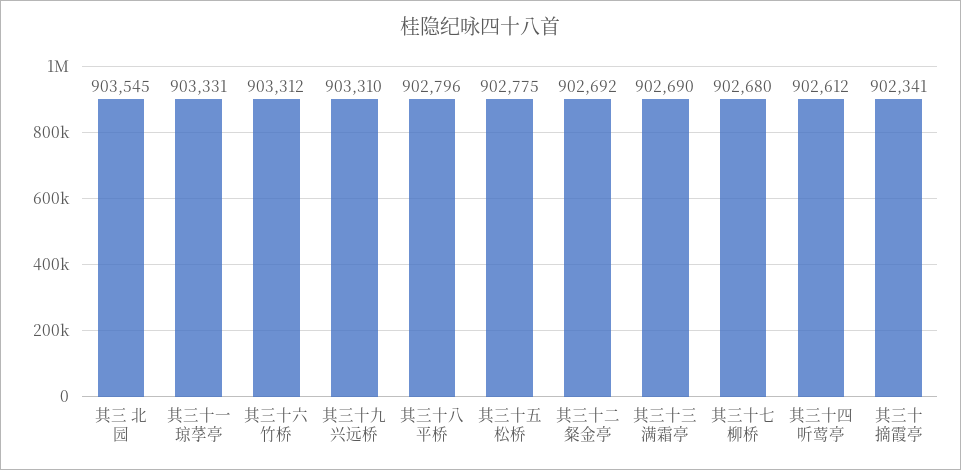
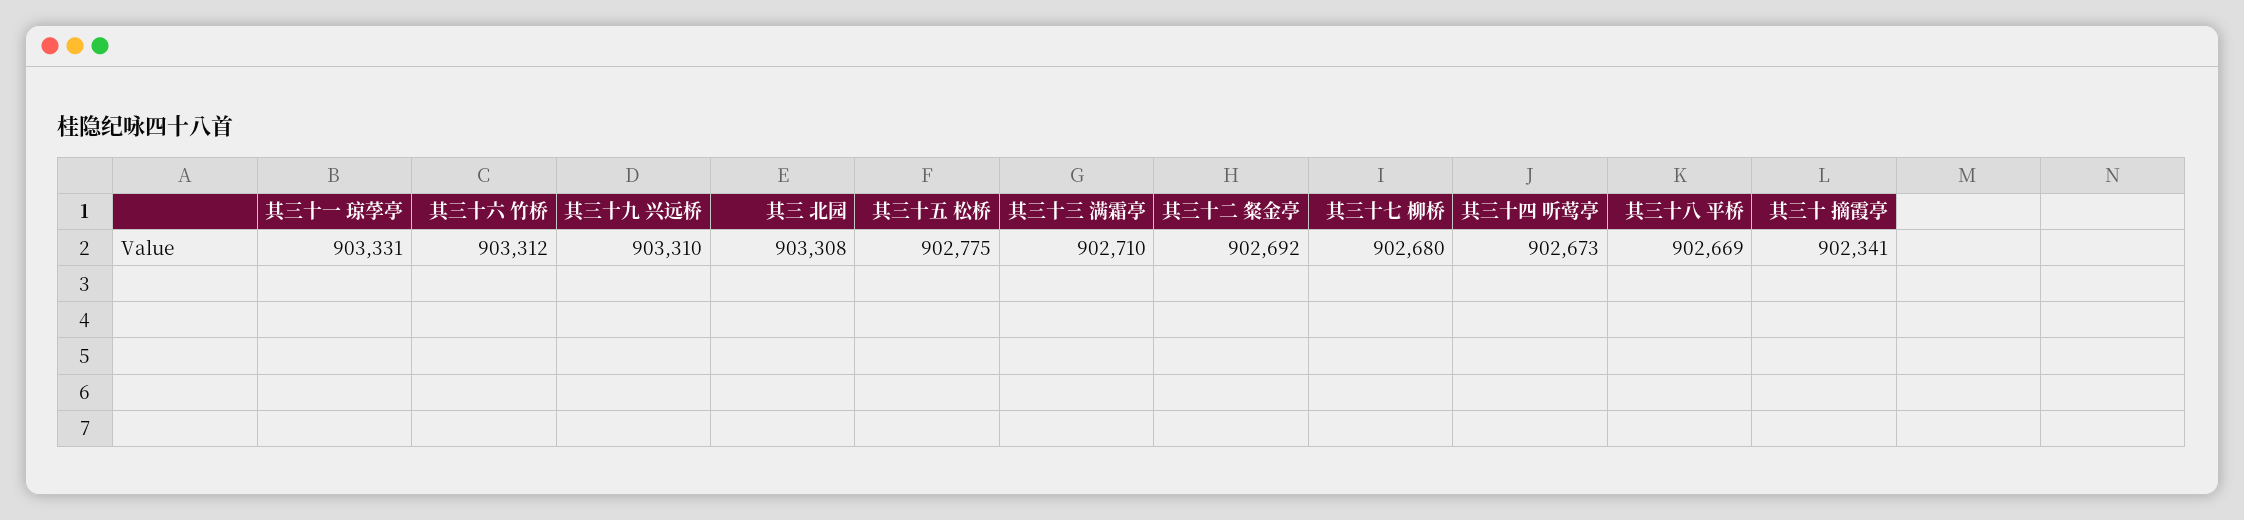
其三 北园: 903545 -> 903308
其三十八 平桥: 902796 -> 902669
其三十三 满霜亭: 902690 -> 902710
其三十四 听莺亭: 902612 -> 902673

